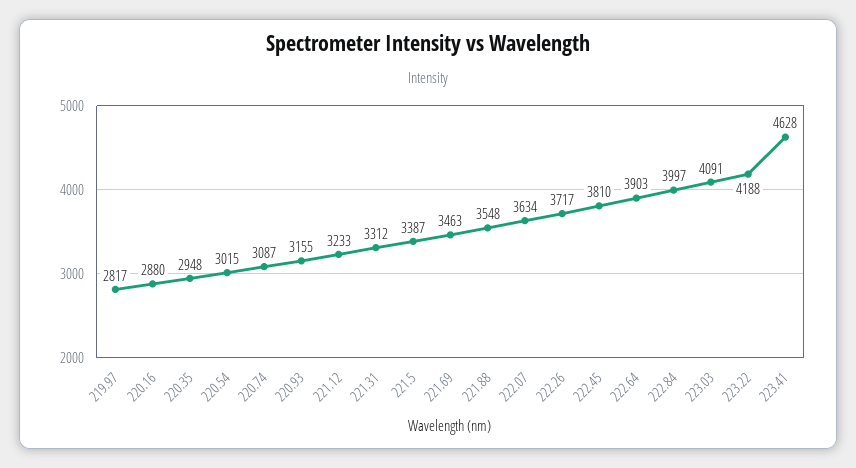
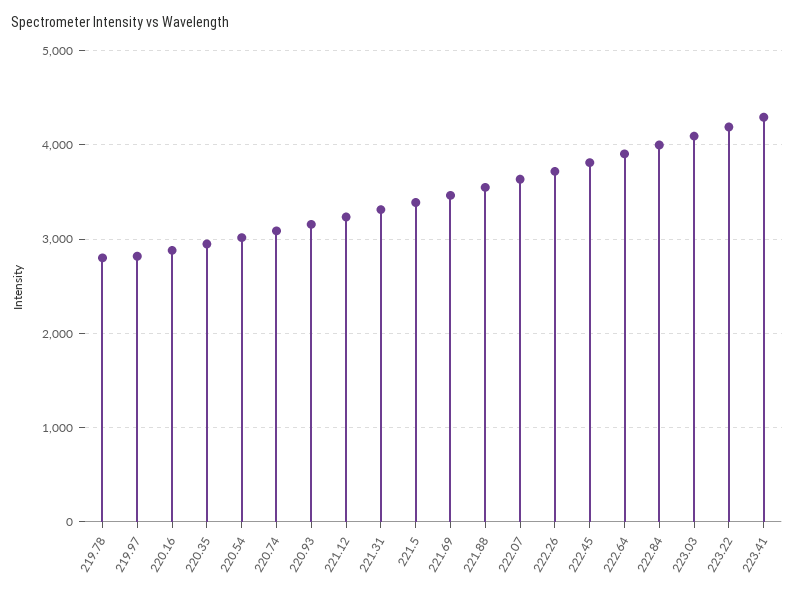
223.41: 4628 -> 4300
219.78: none -> 2800

